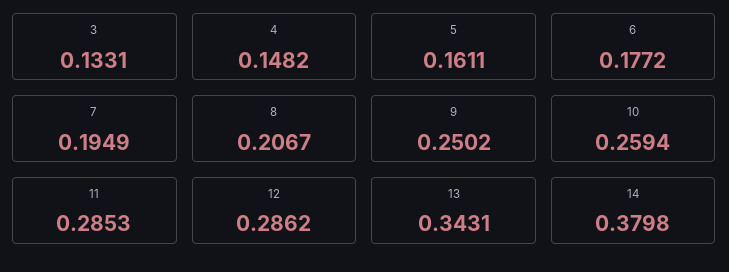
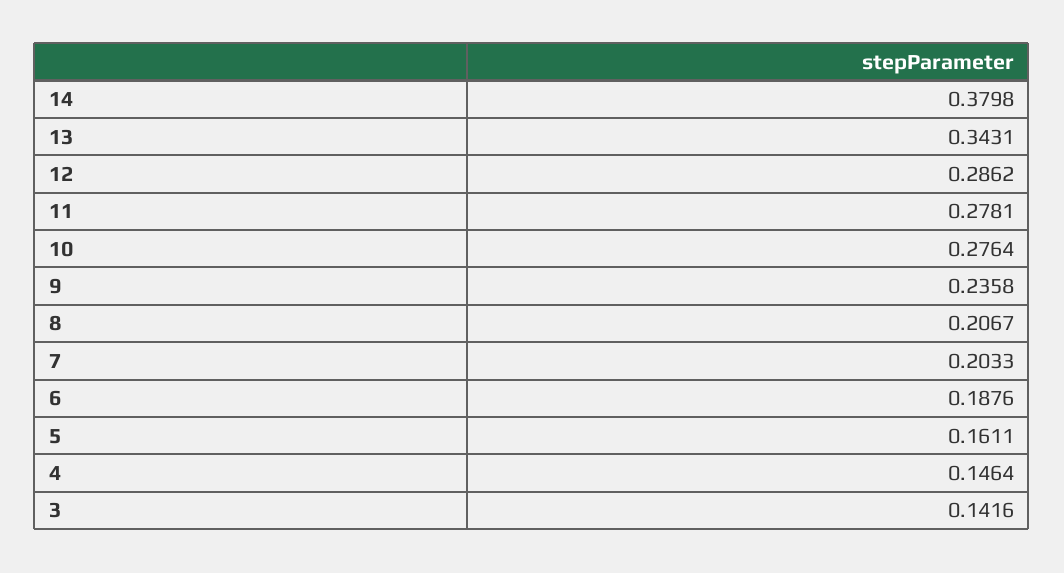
3: 0.1331 -> 0.1416
4: 0.1482 -> 0.1464
6: 0.1772 -> 0.1876
7: 0.1949 -> 0.2033
9: 0.2502 -> 0.2358
10: 0.2594 -> 0.2764
11: 0.2853 -> 0.2781

